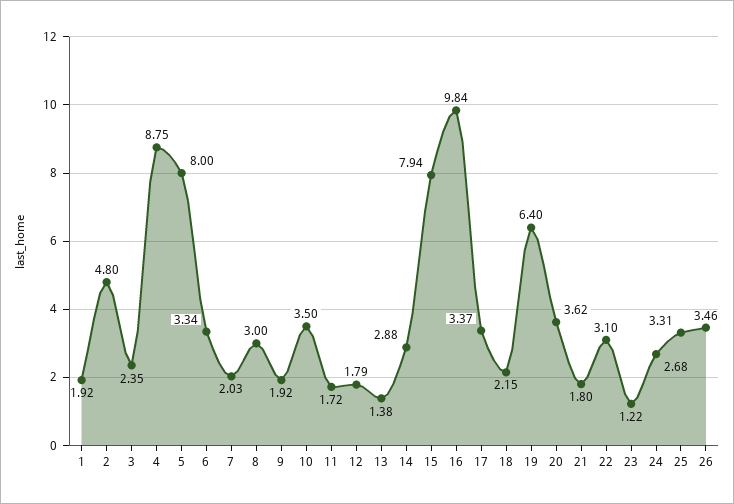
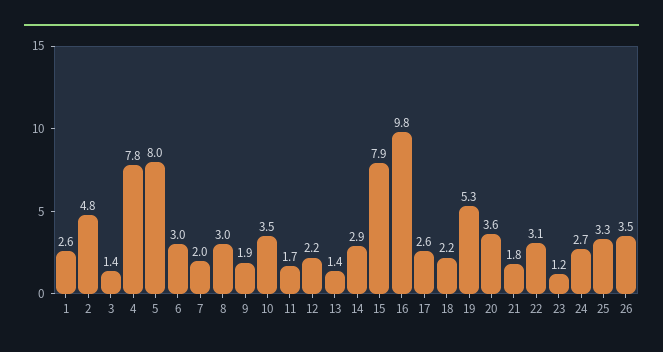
1: 1.92 -> 2.6
3: 2.35 -> 1.4
4: 8.75 -> 7.8
6: 3.34 -> 3
12: 1.79 -> 2.2
17: 3.37 -> 2.6
19: 6.4 -> 5.3

